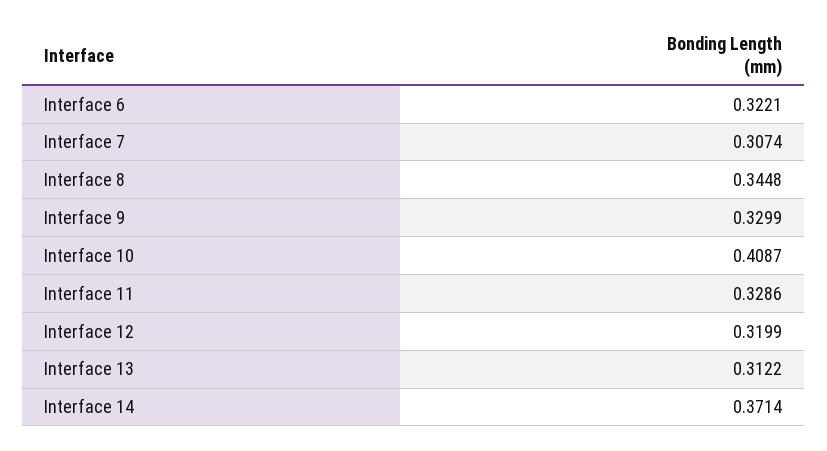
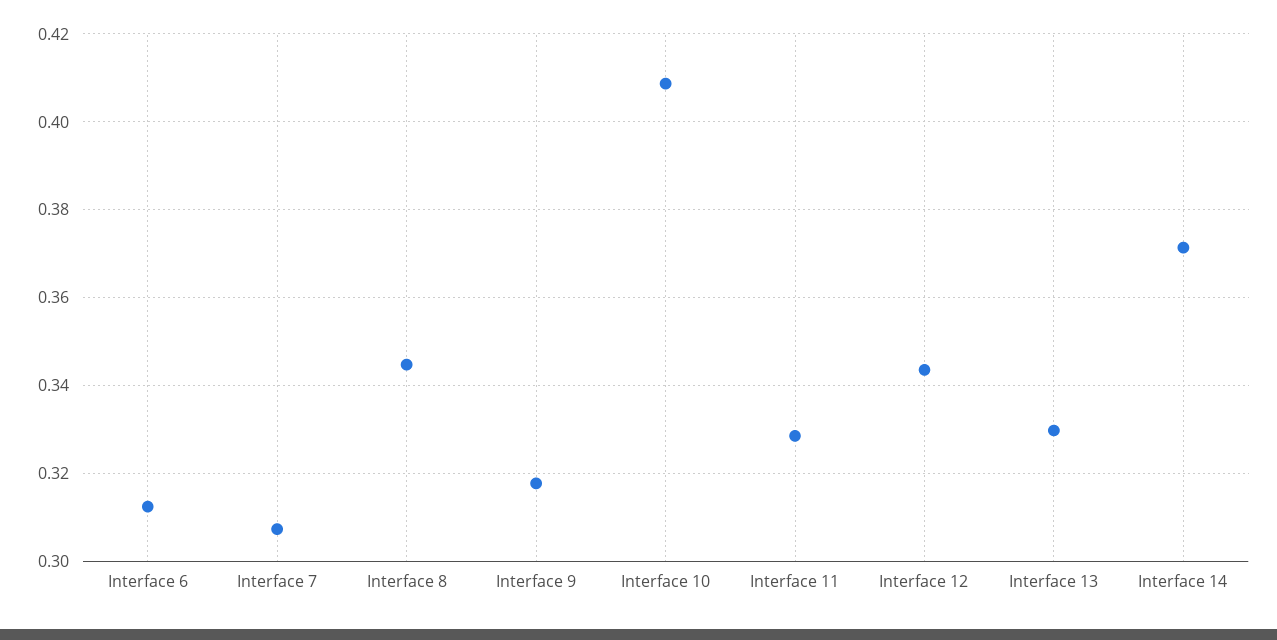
Interface 6: 0.3221 -> 0.312
Interface 9: 0.3299 -> 0.318
Interface 12: 0.3199 -> 0.344
Interface 13: 0.3122 -> 0.33

